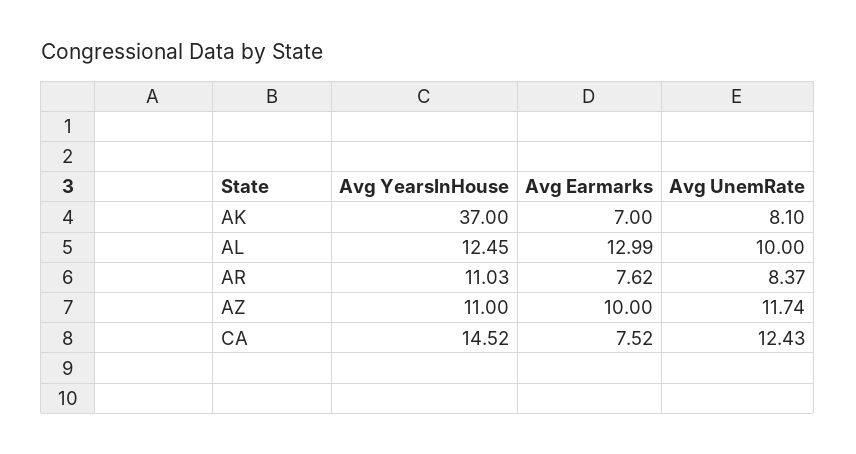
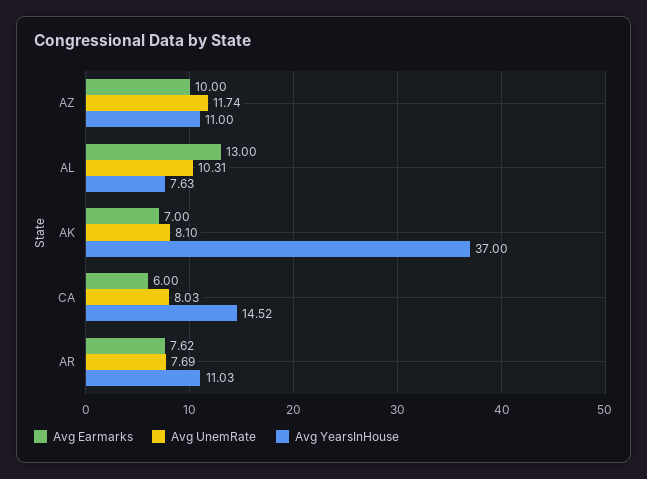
Avg YearsInHouse, AL: 12.45 -> 7.63
Avg Earmarks, AL: 12.99 -> 13
Avg UnemRate, AL: 10 -> 10.31
Avg UnemRate, AR: 8.37 -> 7.69
Avg Earmarks, CA: 7.52 -> 6
Avg UnemRate, CA: 12.43 -> 8.03

